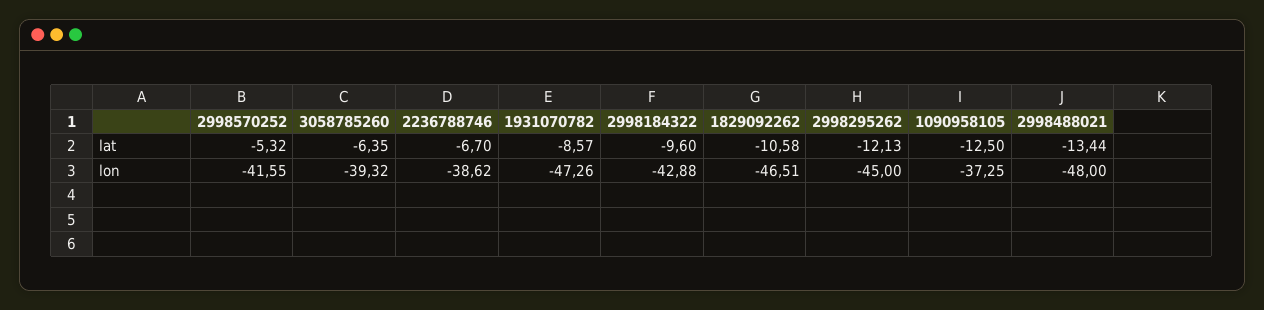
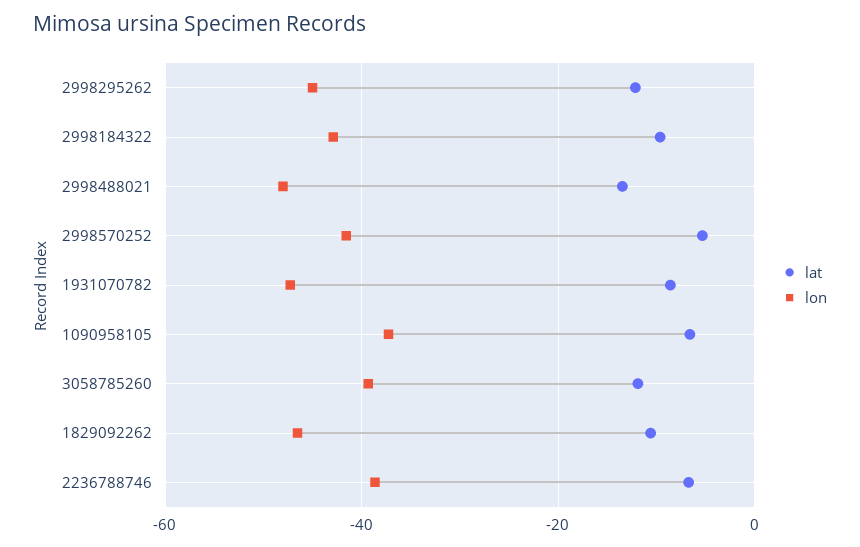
lat, 3058785260: -6.35 -> -12
lat, 1090958105: -12.5 -> -6

